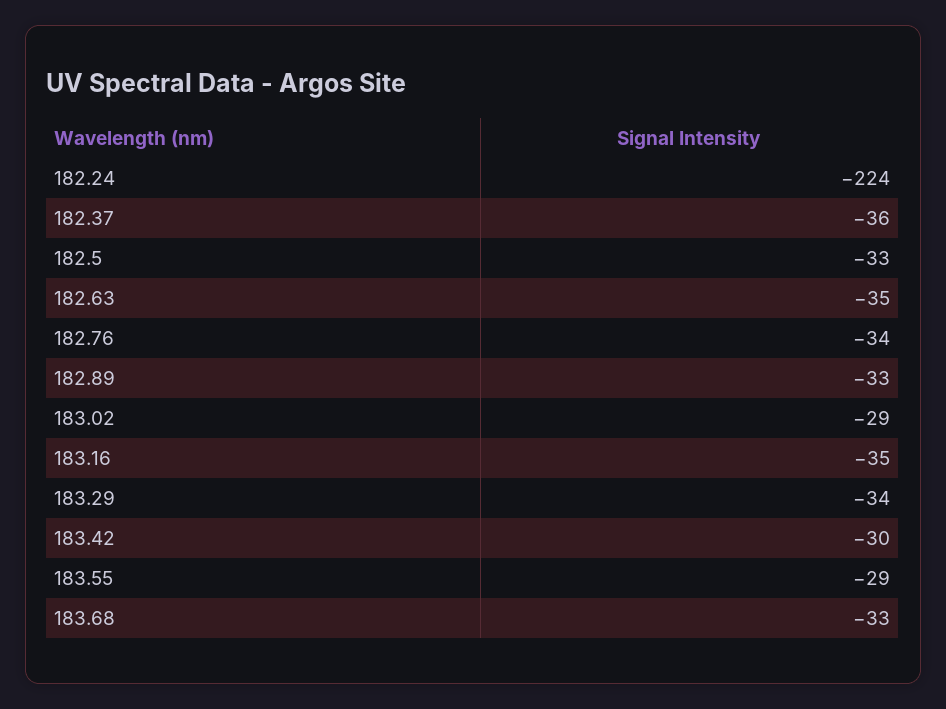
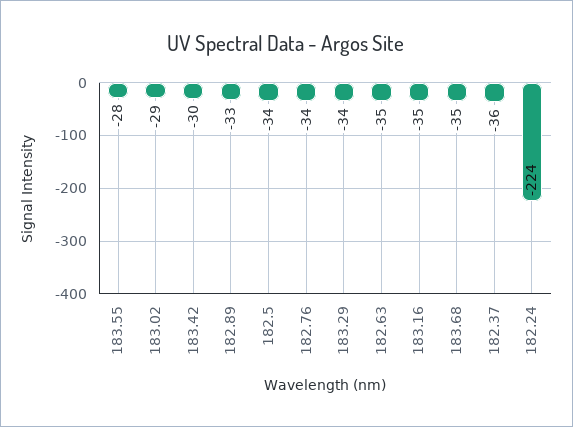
182.5: -33 -> -34
183.55: -29 -> -28
183.68: -33 -> -35

